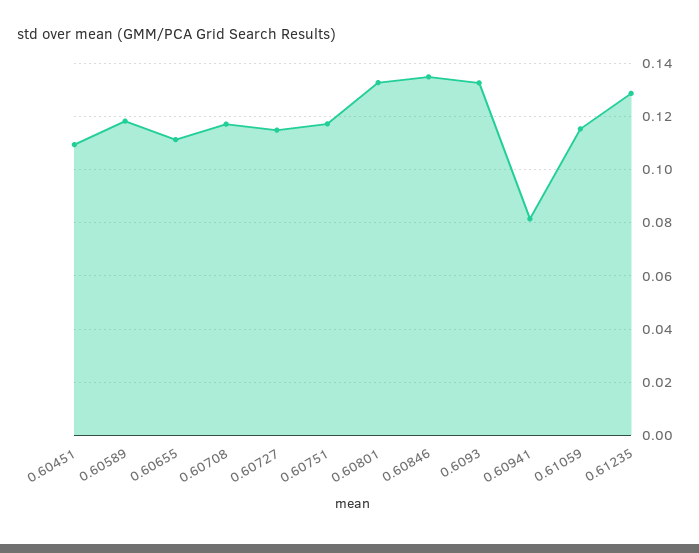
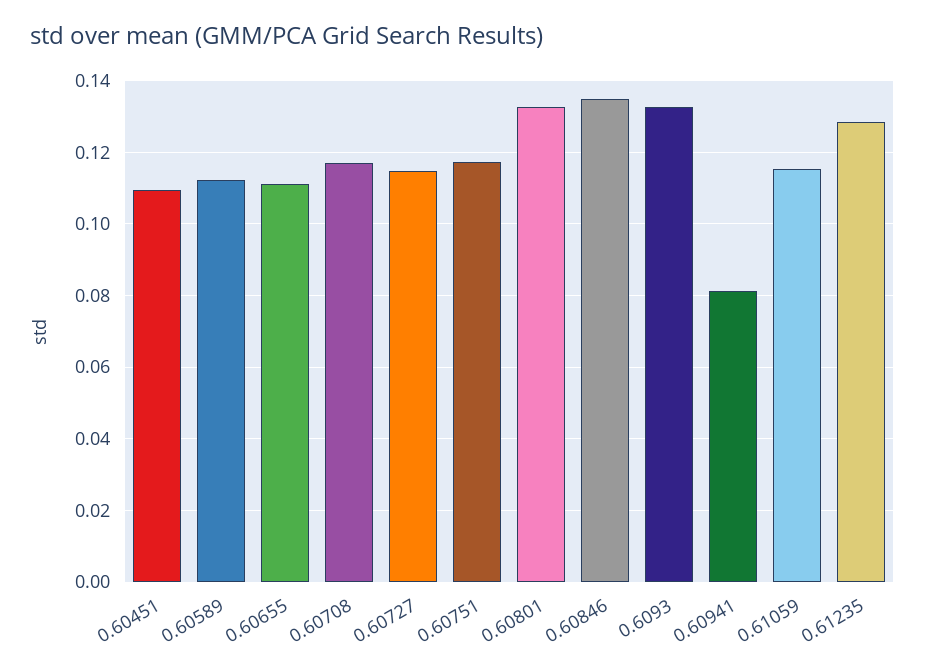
0.60589: 0.1175 -> 0.112

